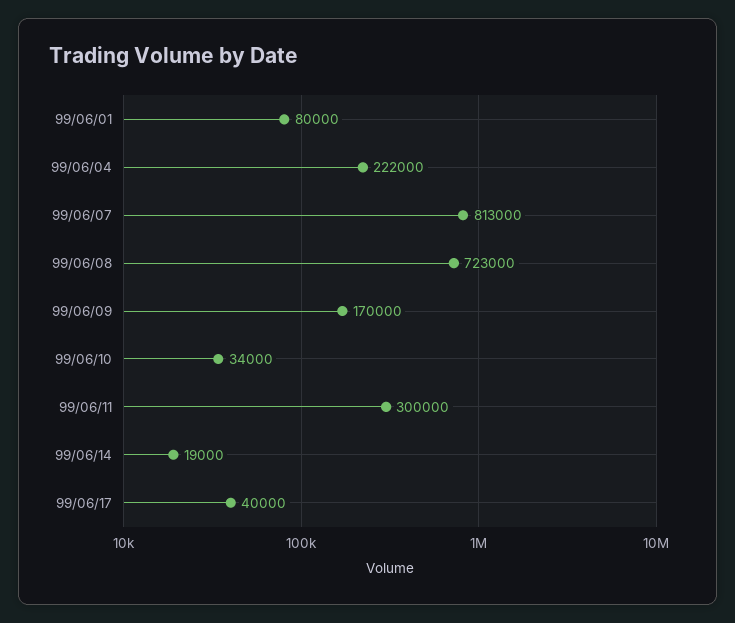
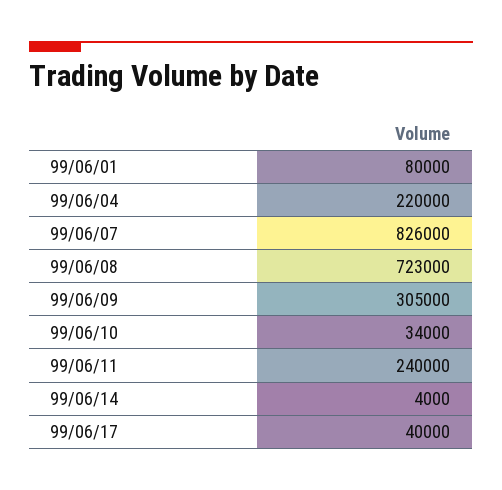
99/06/04: 222000 -> 220000
99/06/07: 813000 -> 826000
99/06/09: 170000 -> 305000
99/06/11: 300000 -> 240000
99/06/14: 19000 -> 4000

